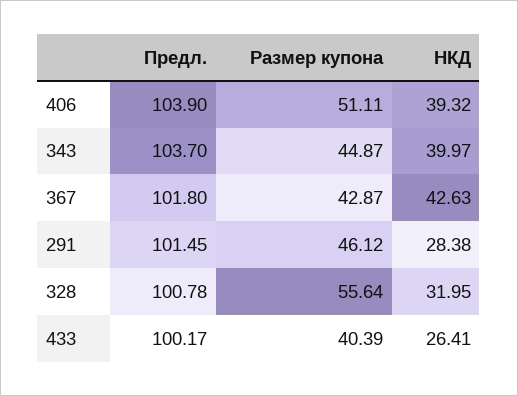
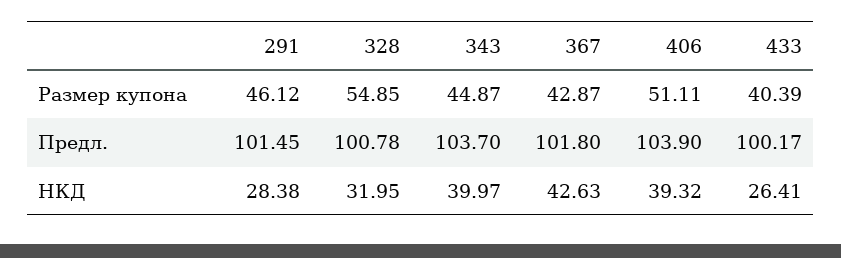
Размер купона, 328: 55.64 -> 54.85

